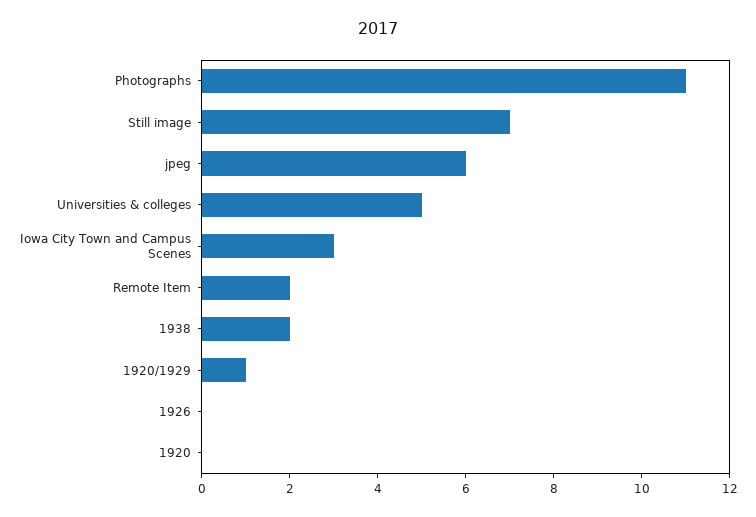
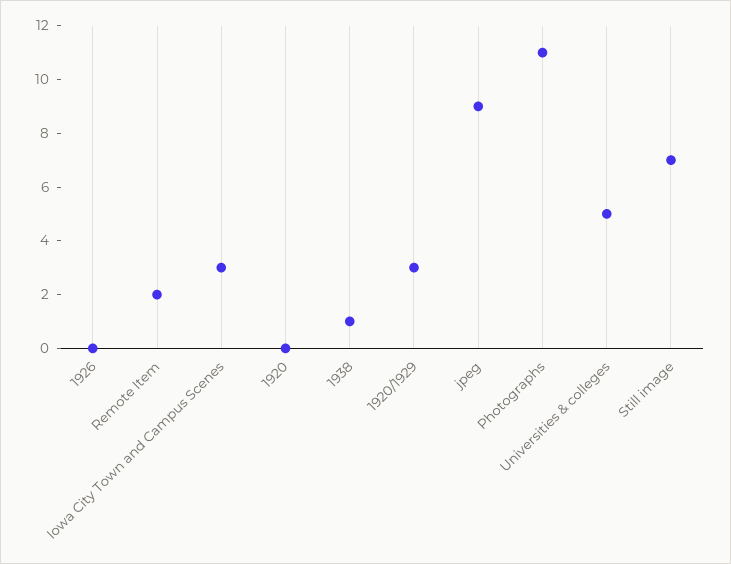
jpeg: 6 -> 9
1938: 2 -> 1
1920/1929: 1 -> 3

